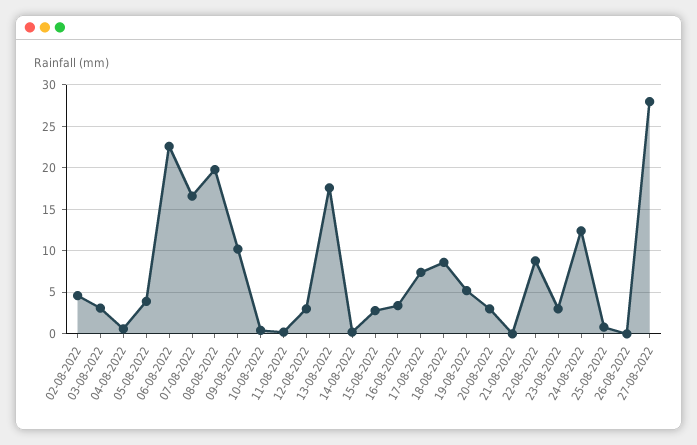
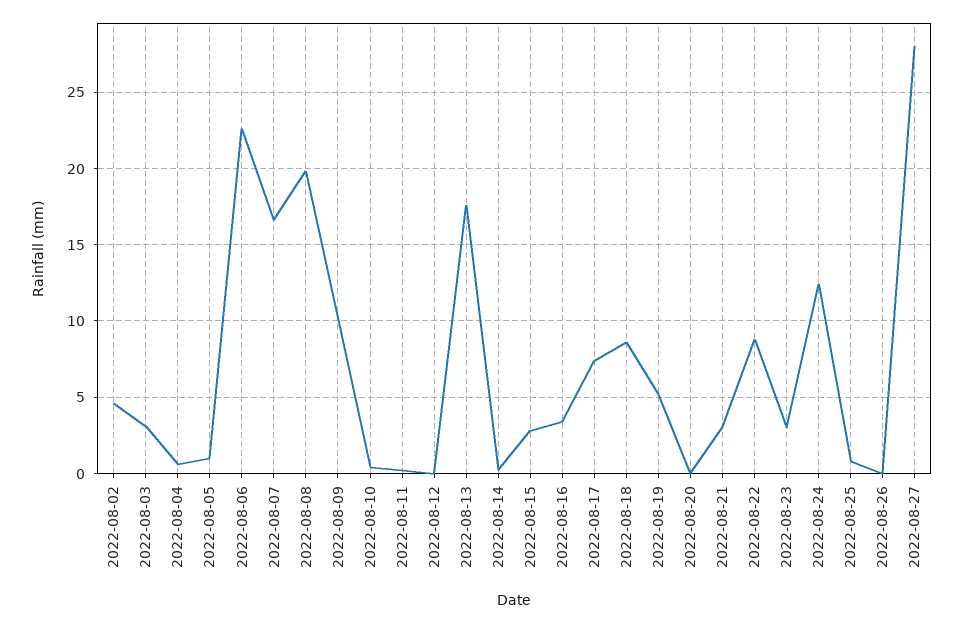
05-08-2022: 4 -> 1
12-08-2022: 3 -> 0
20-08-2022: 3 -> 0
21-08-2022: 0 -> 3

